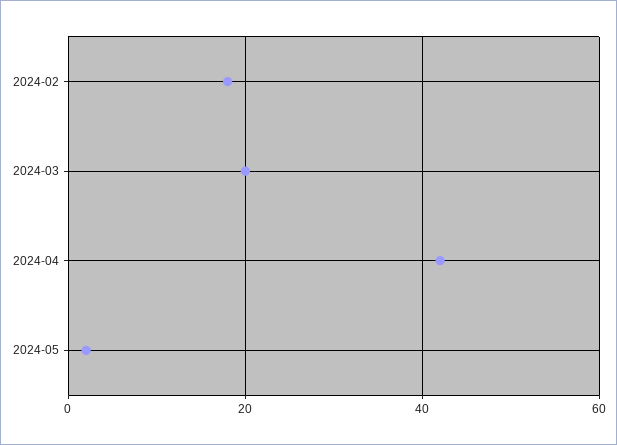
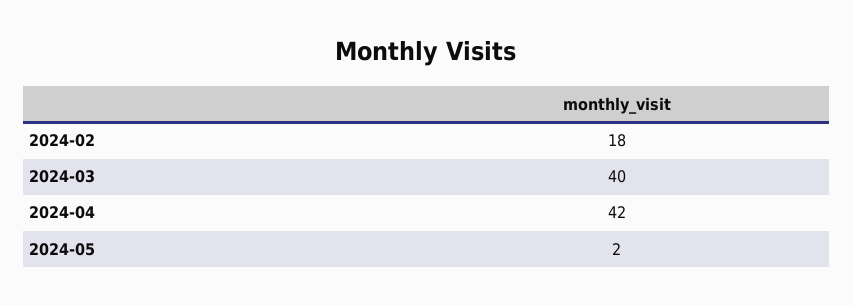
2024-03: 20 -> 40

